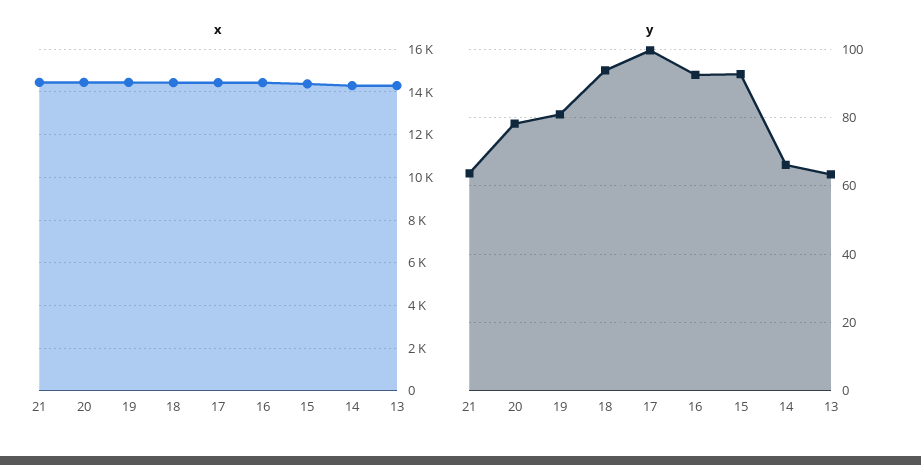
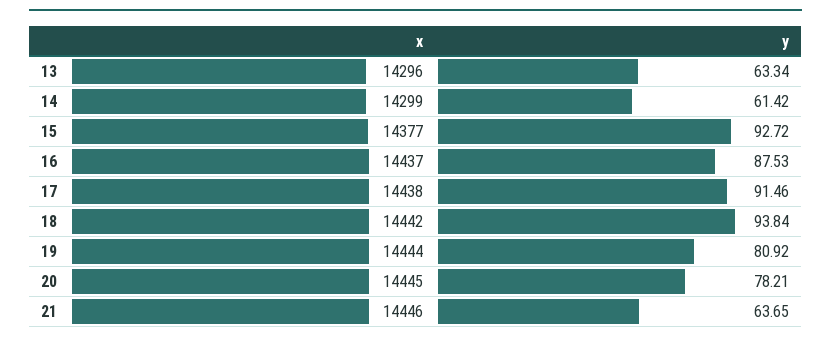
y, 17: 100 -> 91.46
y, 16: 92 -> 87.53
y, 14: 66 -> 61.42

